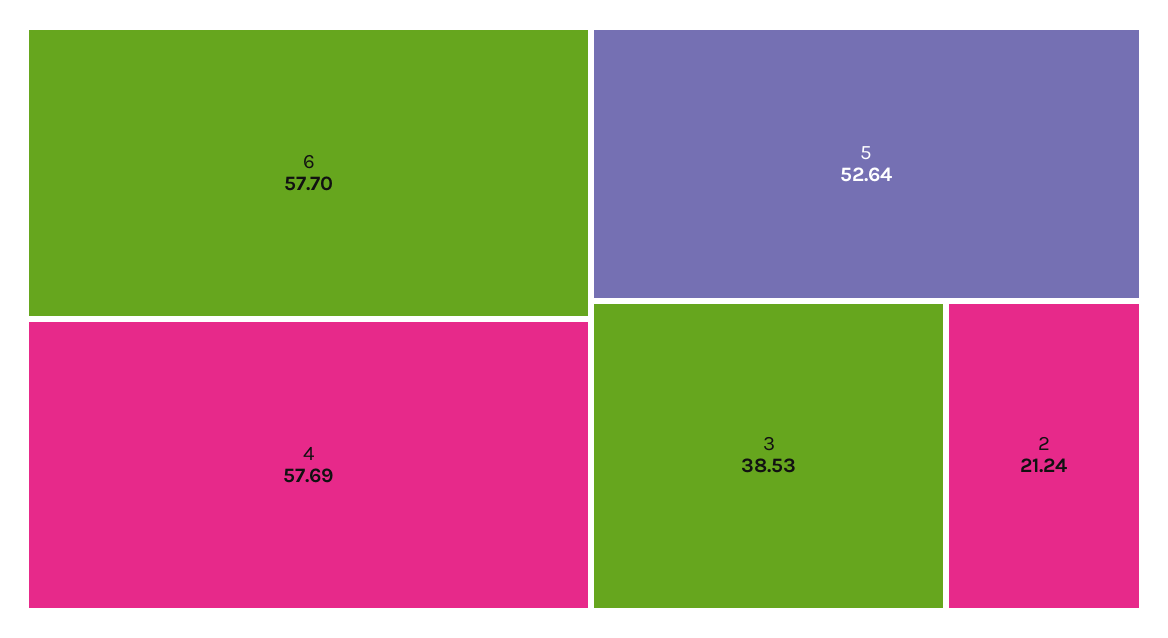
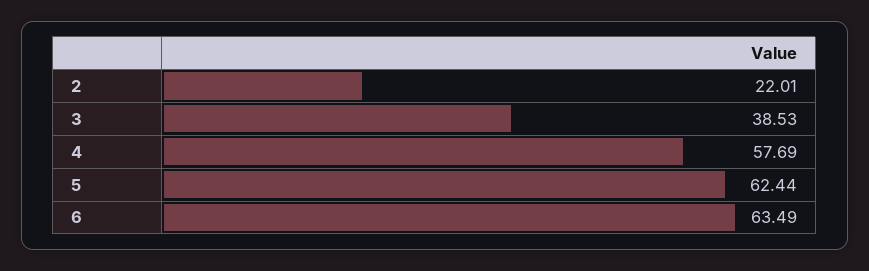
6: 57.7 -> 63.49
5: 52.64 -> 62.44
2: 21.24 -> 22.01

